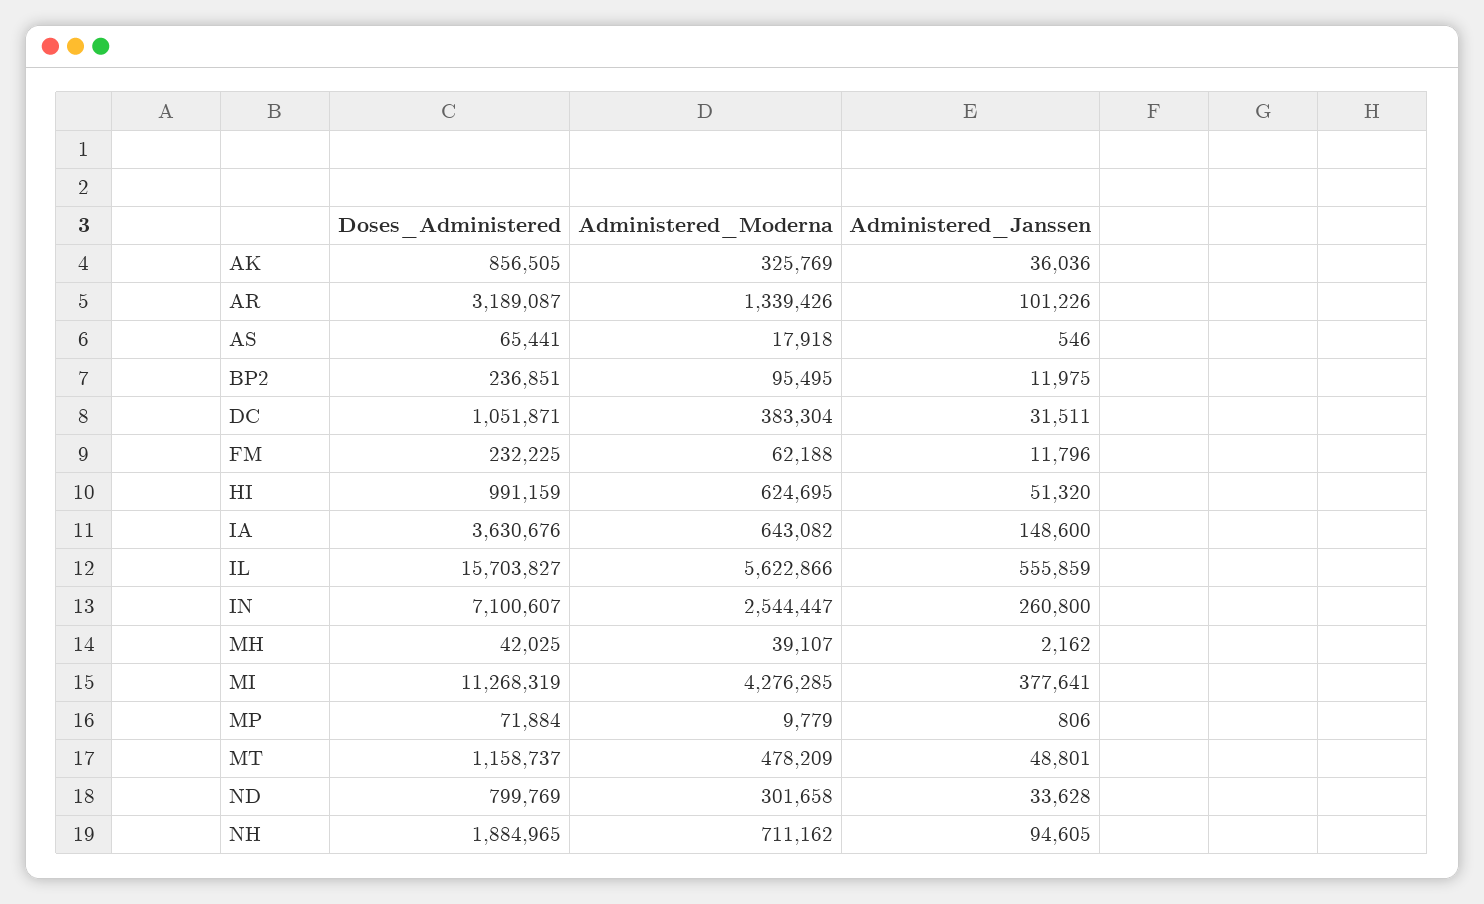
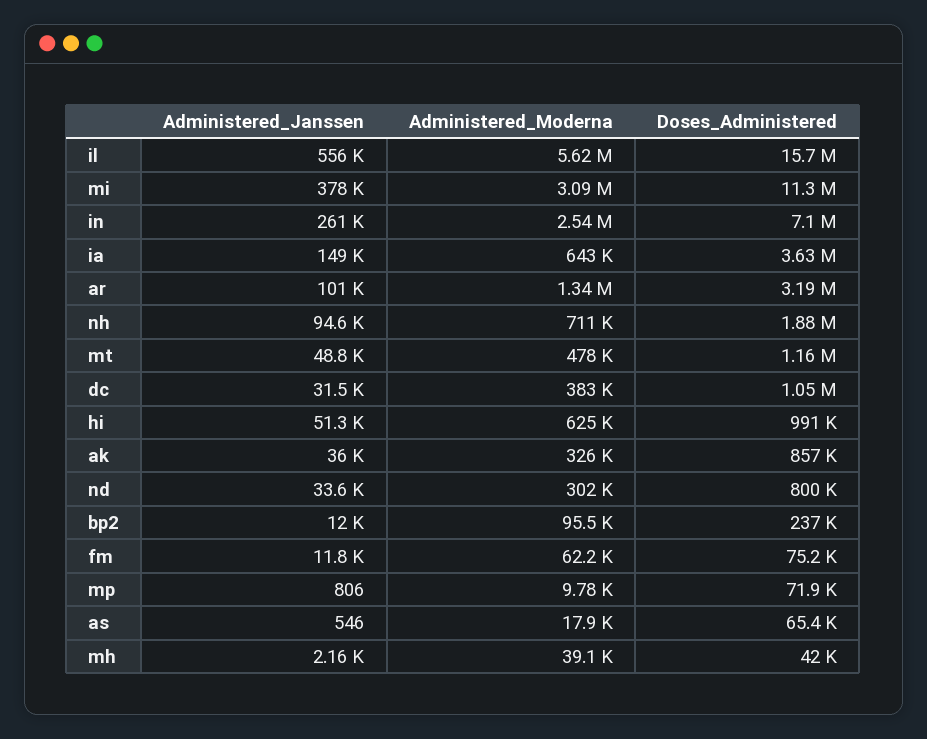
Doses_Administered, FM: 232225 -> 75200
Administered_Moderna, MI: 4276285 -> 3090000

